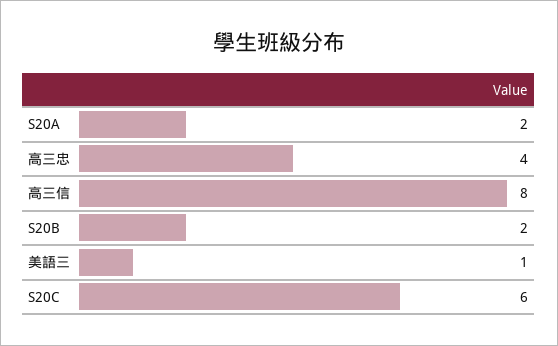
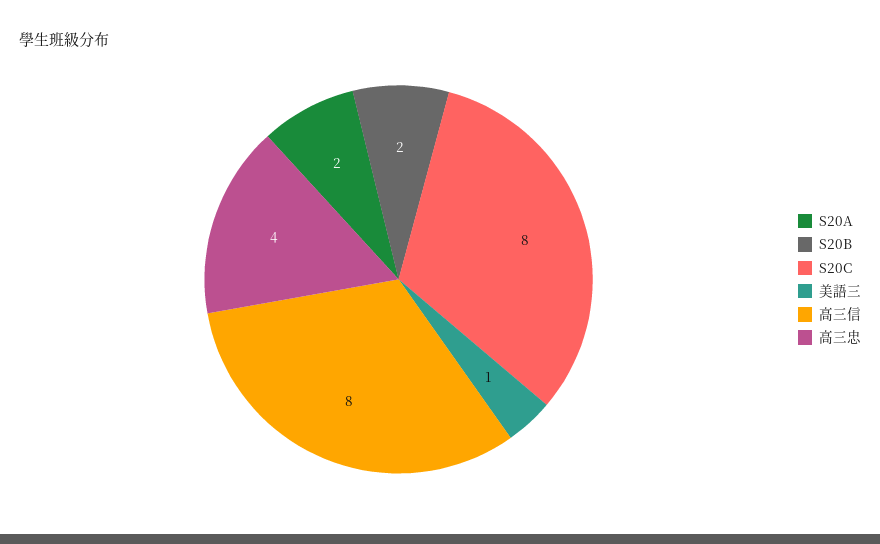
S20C: 6 -> 8

